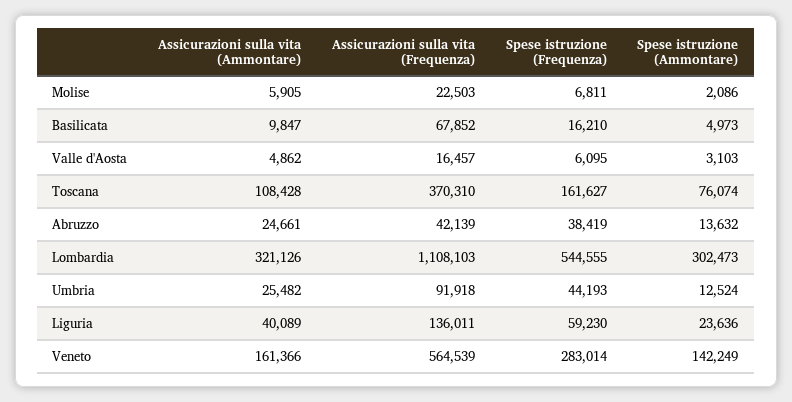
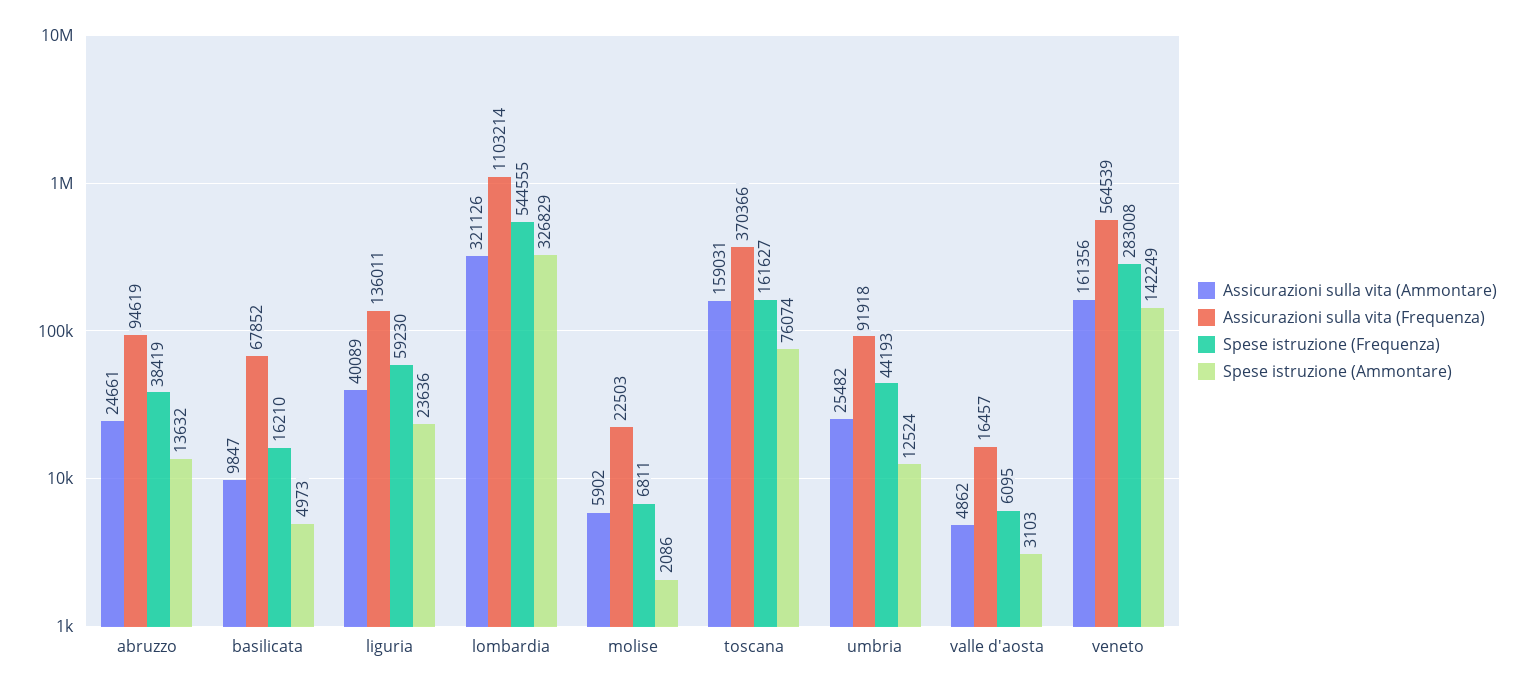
Assicurazioni sulla vita (Ammontare), Molise: 5905 -> 5902
Assicurazioni sulla vita (Ammontare), Toscana: 108428 -> 159031
Assicurazioni sulla vita (Frequenza), Toscana: 370310 -> 370366
Assicurazioni sulla vita (Frequenza), Abruzzo: 42139 -> 94619
Assicurazioni sulla vita (Frequenza), Lombardia: 1108103 -> 1103214
Spese istruzione (Ammontare), Lombardia: 302473 -> 326829
Assicurazioni sulla vita (Ammontare), Veneto: 161366 -> 161356
Spese istruzione (Frequenza), Veneto: 283014 -> 283008

